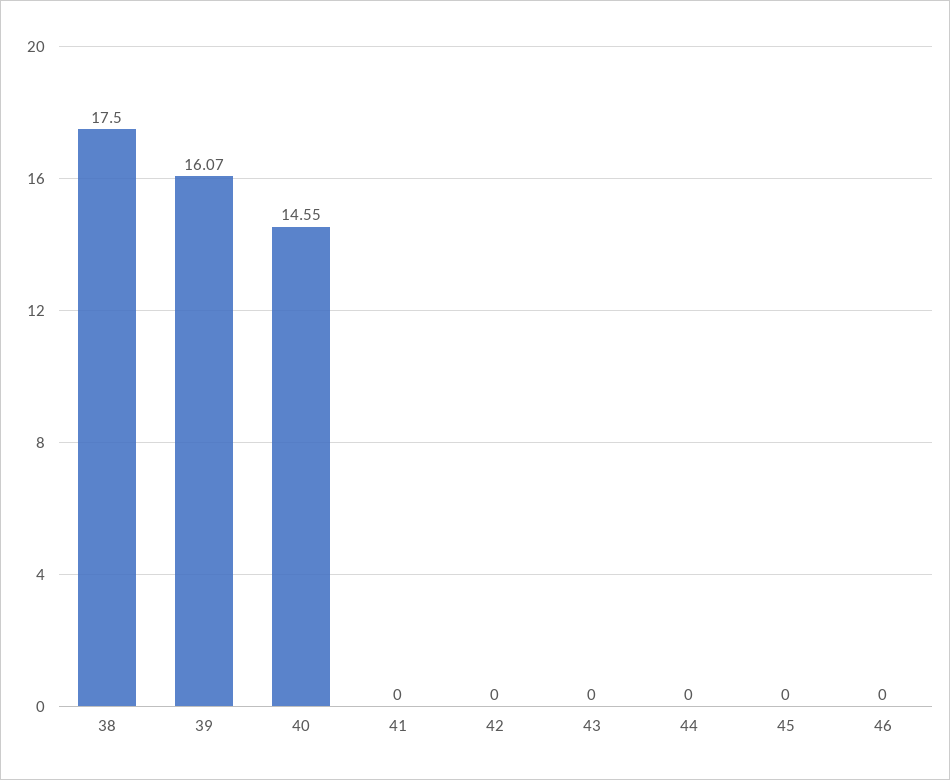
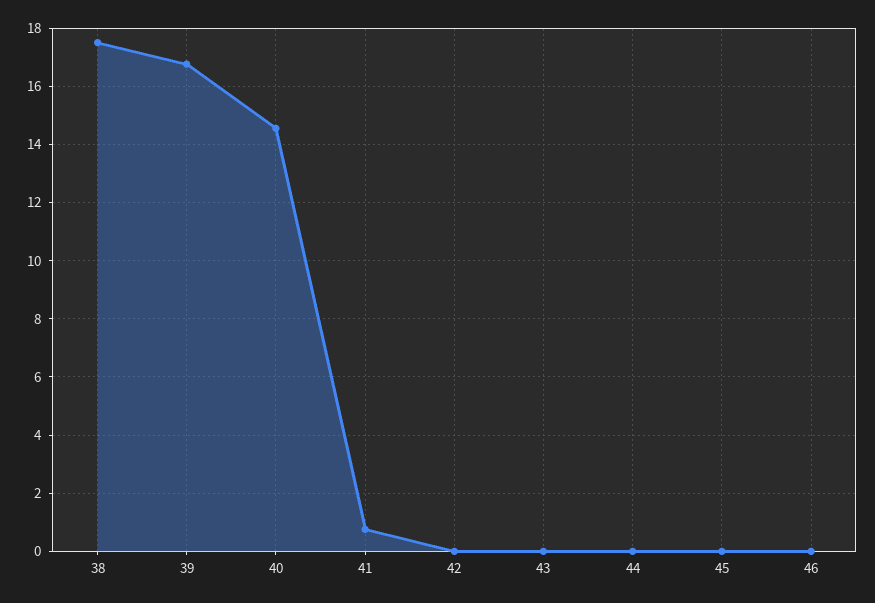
39: 16.07 -> 16.75
41: 0 -> 0.75

